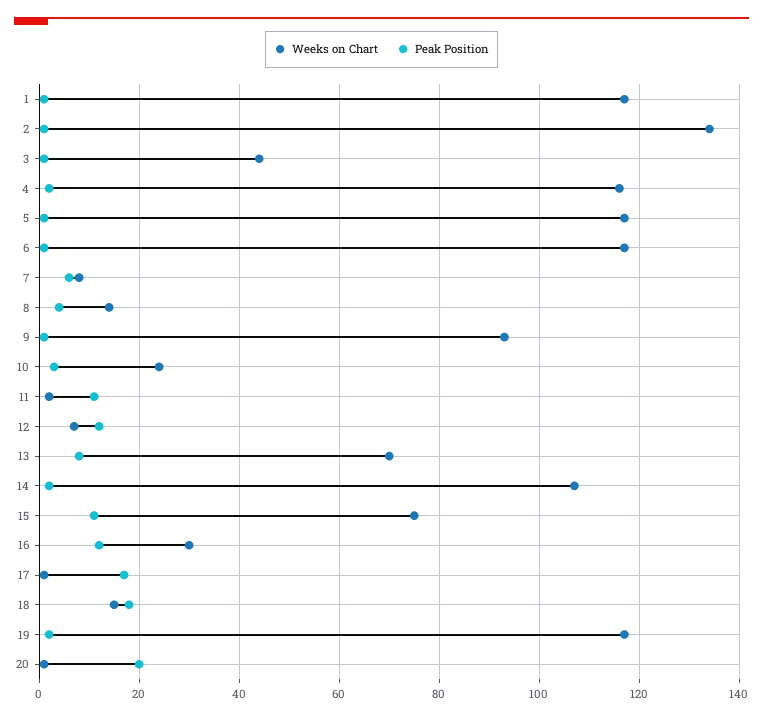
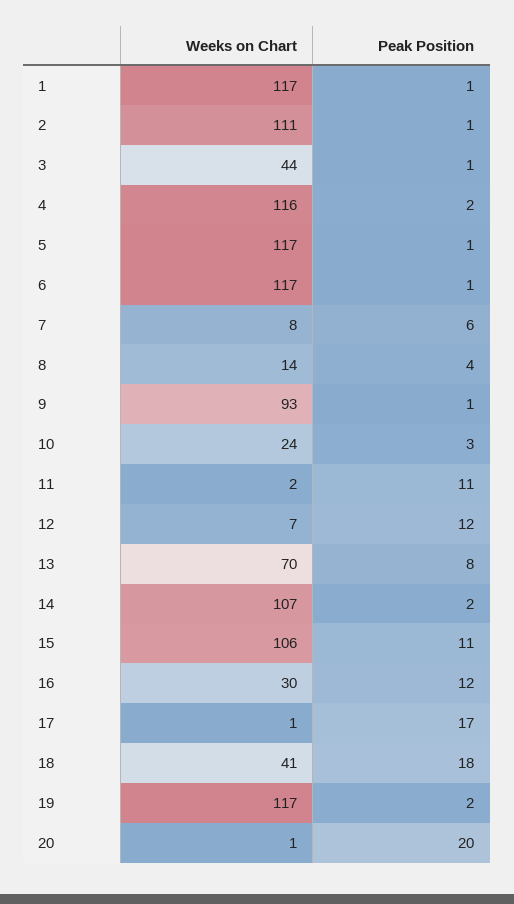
Weeks on Chart, 2: 135 -> 111
Weeks on Chart, 15: 75 -> 106
Weeks on Chart, 18: 15 -> 41

